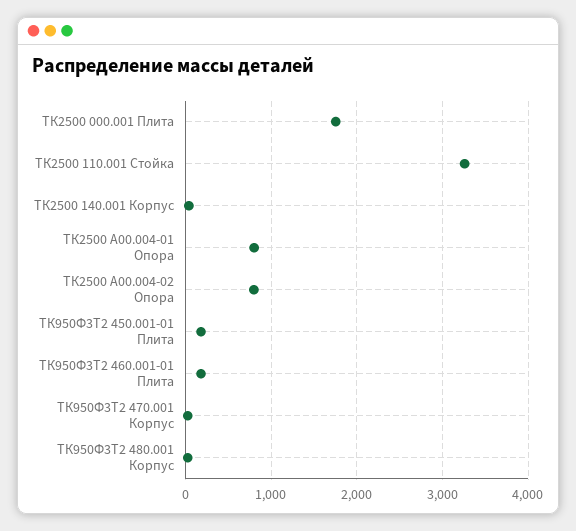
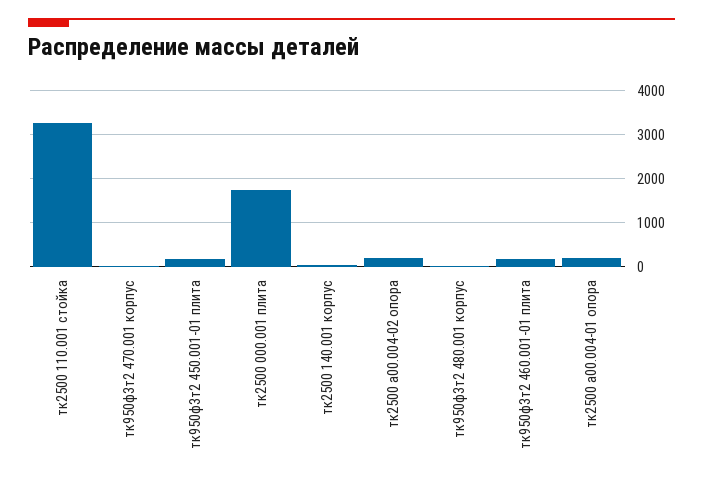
ТК2500 А00.004-01 Опора: 800 -> 200
ТК2500 А00.004-02 Опора: 800 -> 200

